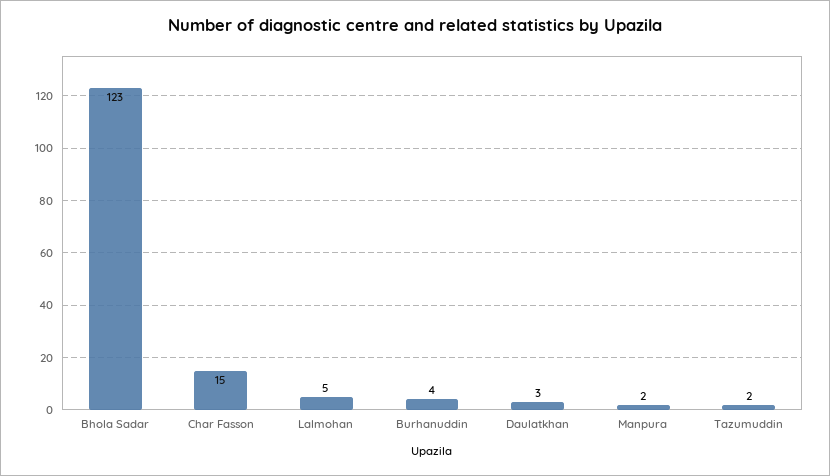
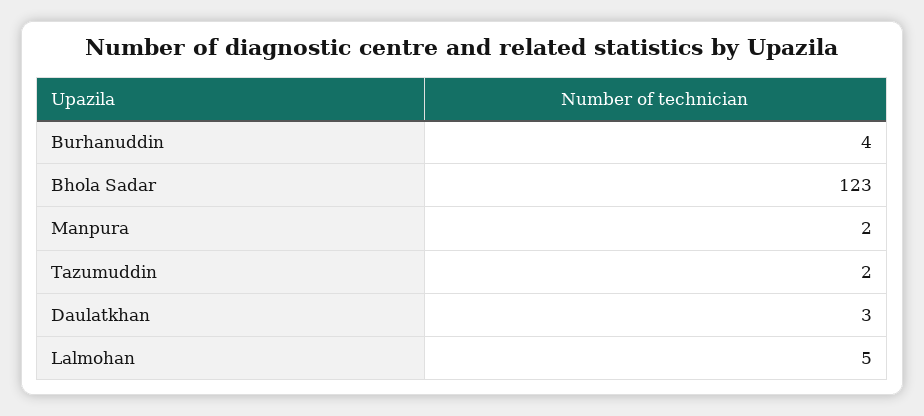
Char Fasson: 15 -> none

